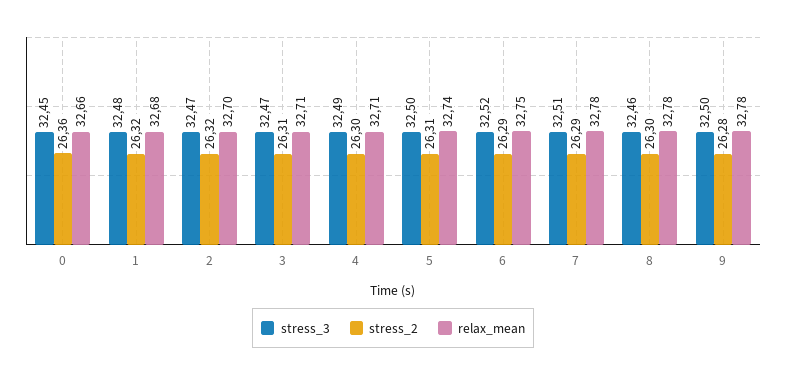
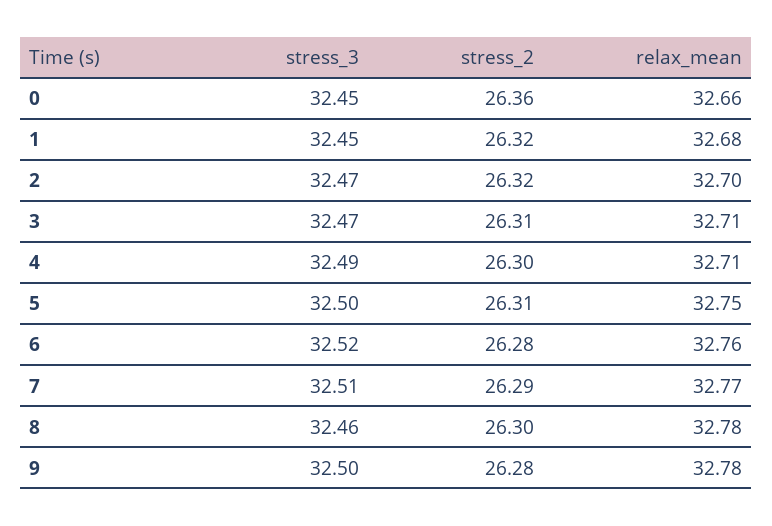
stress_3, 1: 32.48 -> 32.45
relax_mean, 5: 32.74 -> 32.75
stress_2, 6: 26.29 -> 26.28
relax_mean, 6: 32.75 -> 32.76
relax_mean, 7: 32.78 -> 32.77

